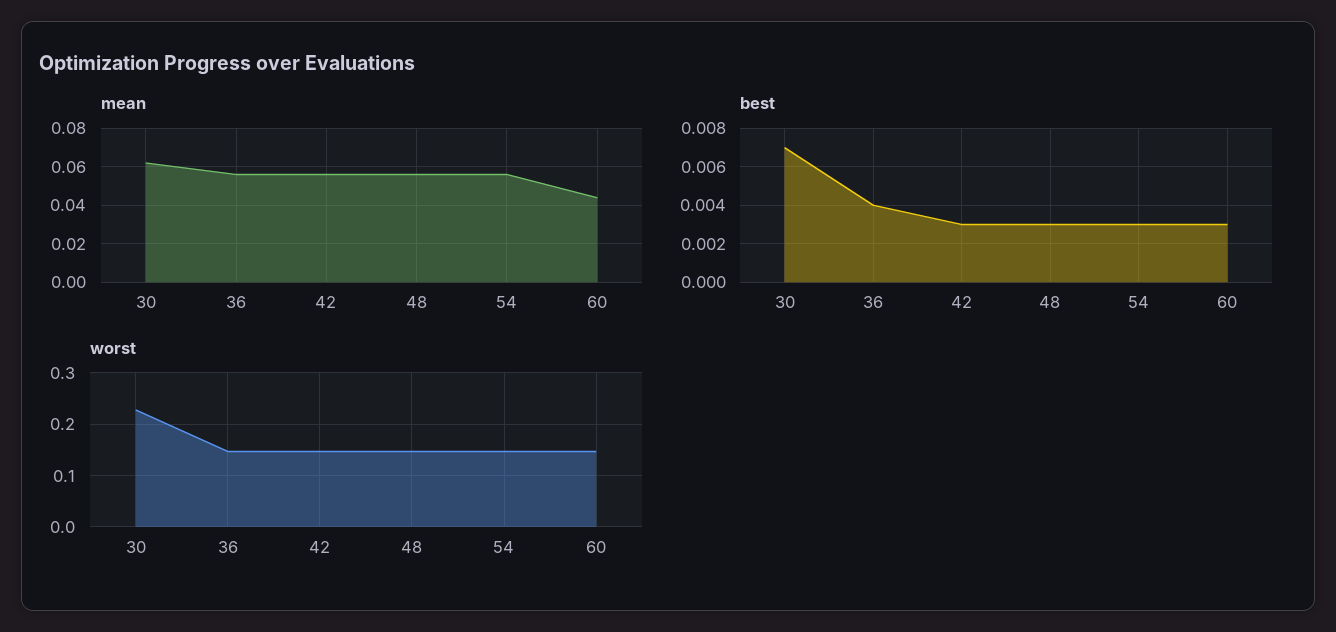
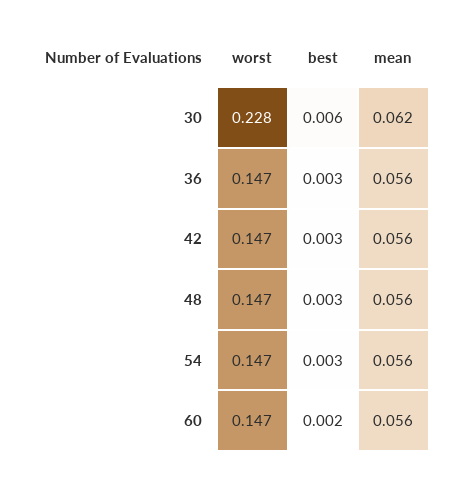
mean, 60: 0.045 -> 0.056
best, 30: 0.007 -> 0.006
best, 36: 0.004 -> 0.003
best, 60: 0.003 -> 0.002

